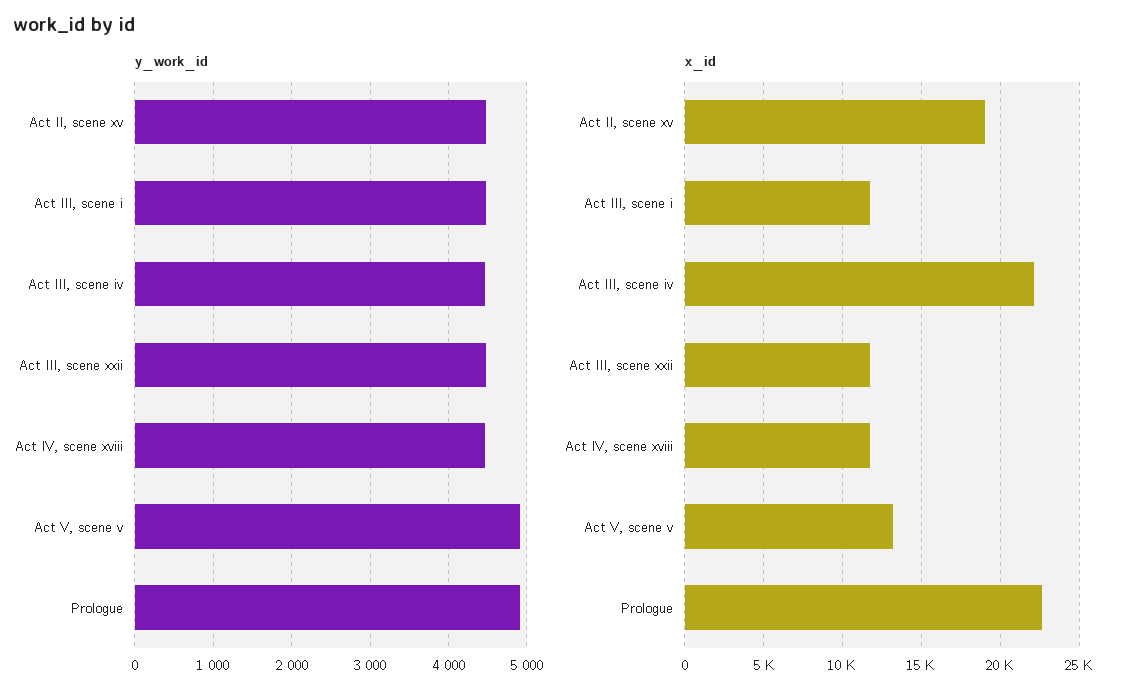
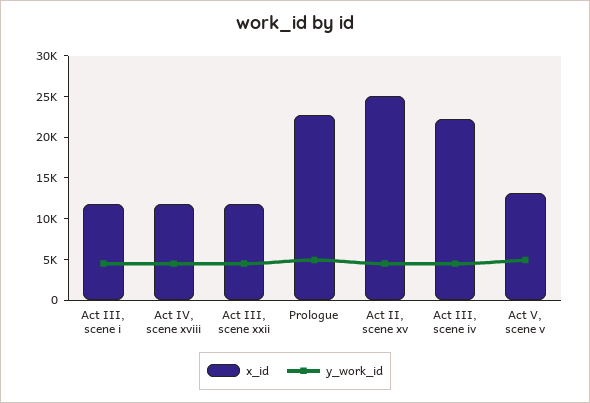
x_id, Act II, scene xv: 19000 -> 25000

